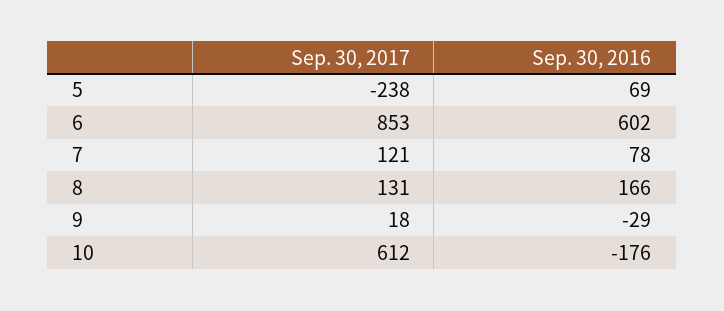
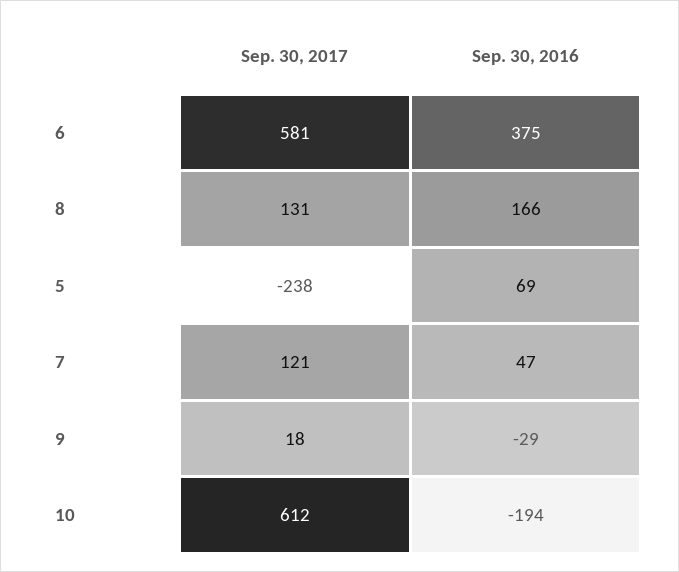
Sep. 30, 2017, 6: 853 -> 581
Sep. 30, 2016, 6: 602 -> 375
Sep. 30, 2016, 7: 78 -> 47
Sep. 30, 2016, 10: -176 -> -194

